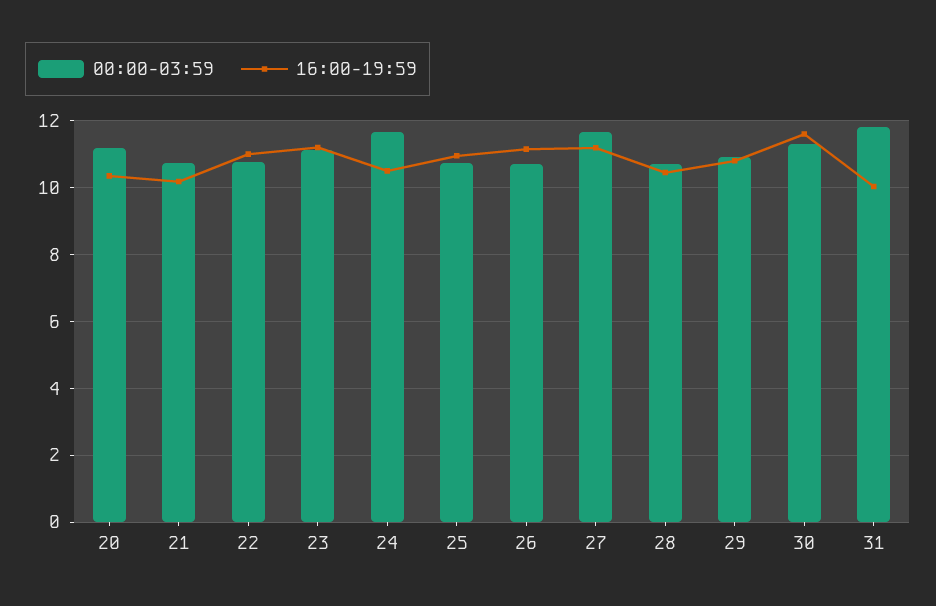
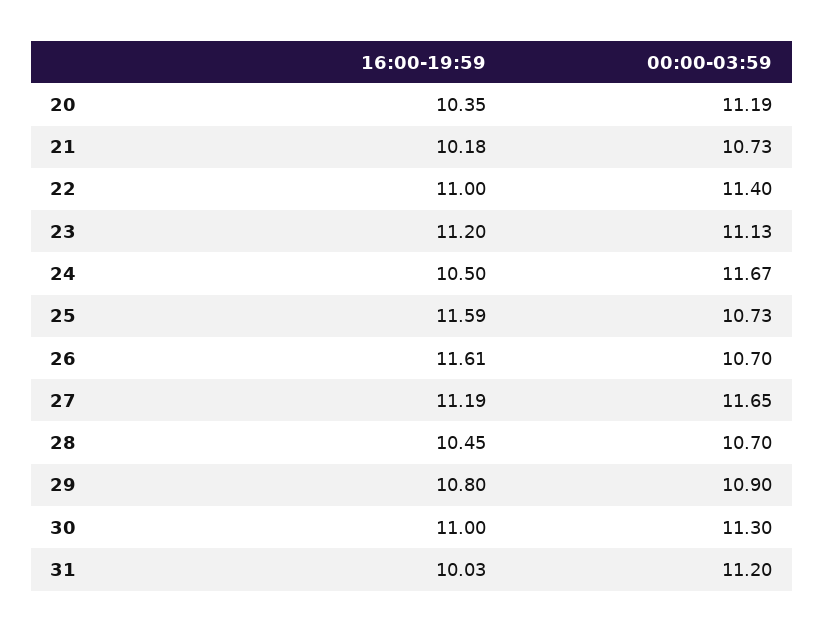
00:00-03:59, 22: 10.8 -> 11.4
16:00-19:59, 25: 11 -> 11.59
16:00-19:59, 26: 11.2 -> 11.61
16:00-19:59, 30: 11.6 -> 11
00:00-03:59, 31: 11.8 -> 11.2

